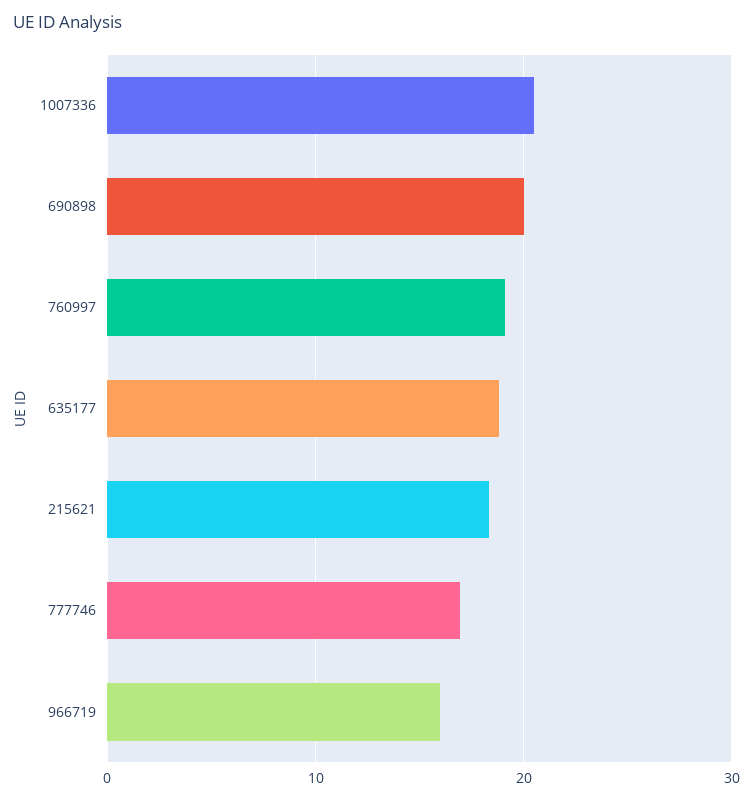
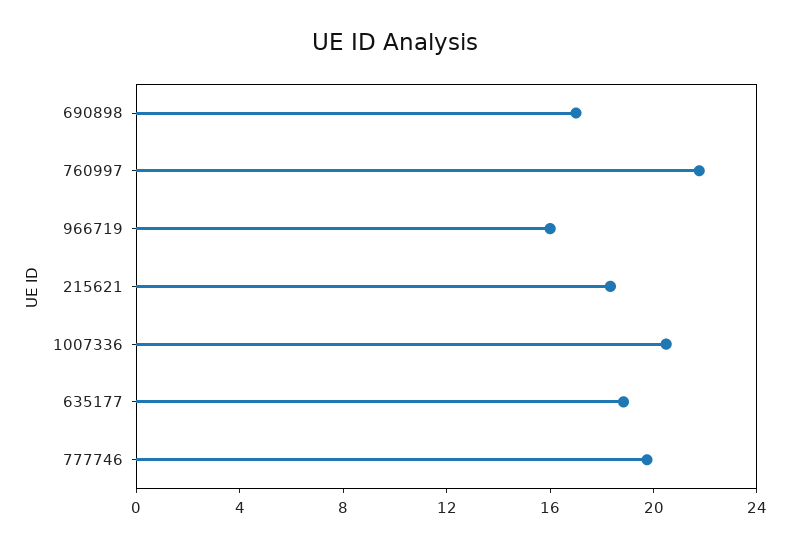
690898: 20 -> 17
760997: 19 -> 22
777746: 17 -> 20

